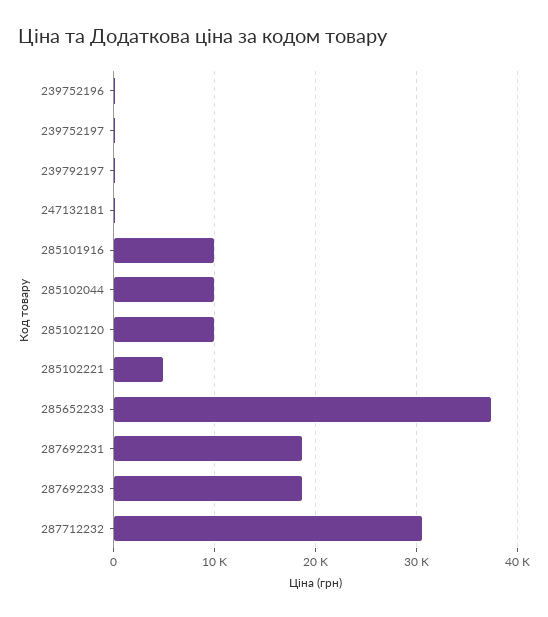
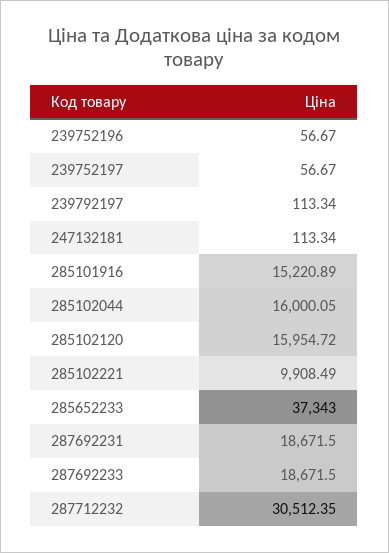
285101916: 10000 -> 15220.89
285102044: 10000 -> 16000.05
285102120: 10000 -> 15954.72
285102221: 5000 -> 9908.49

